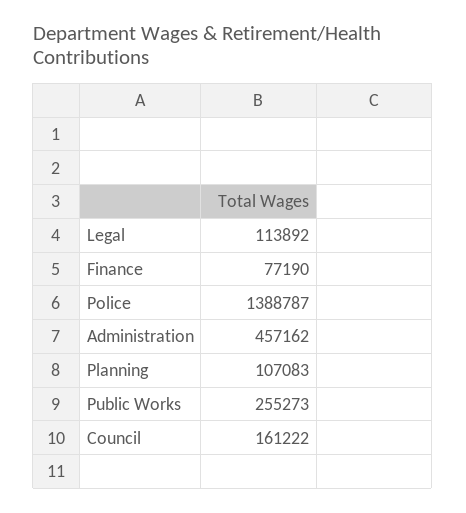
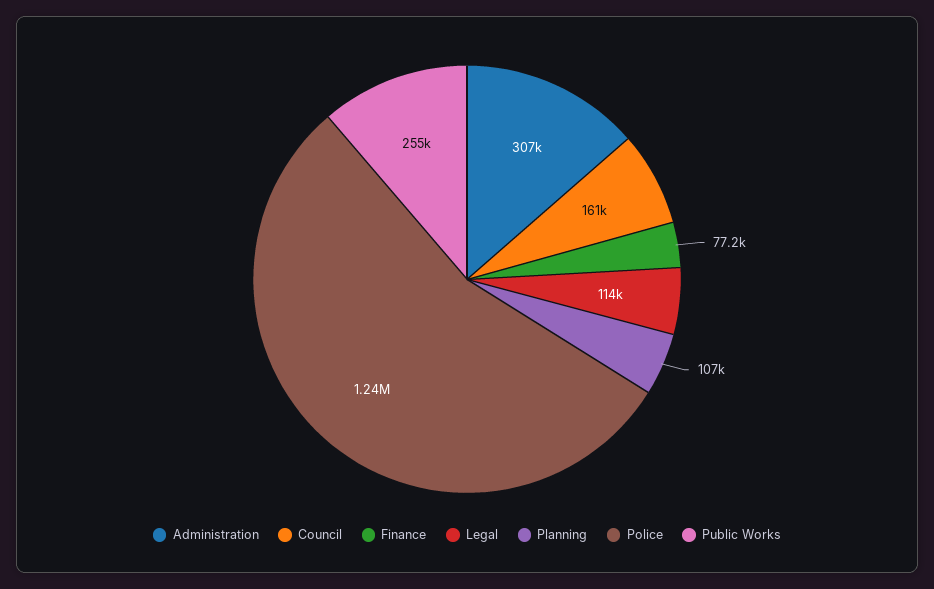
Police: 1388787 -> 1240000
Administration: 457162 -> 307000

